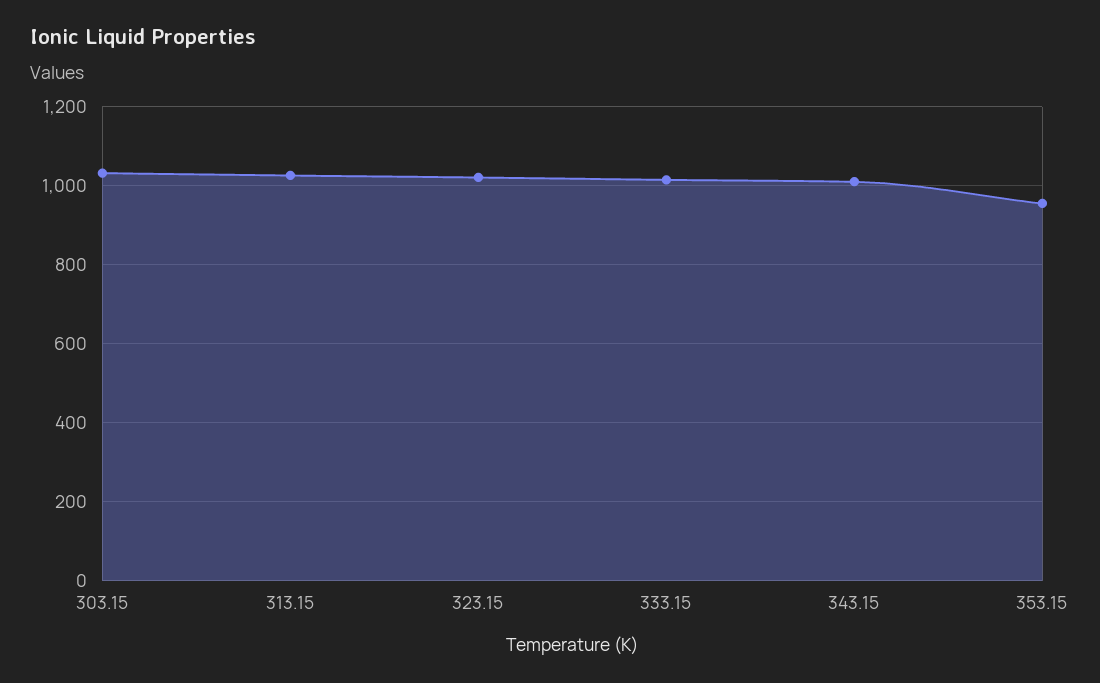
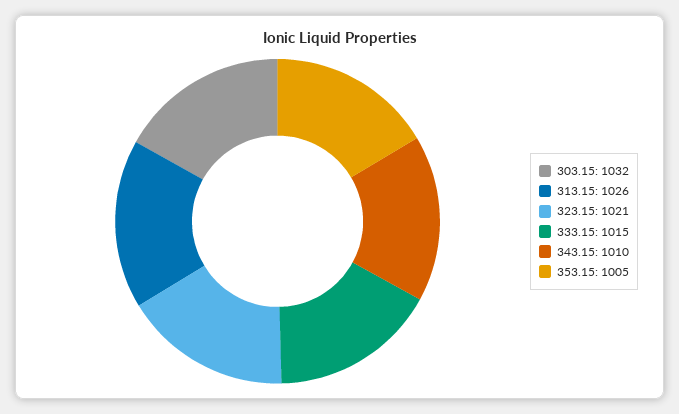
353.15: 960 -> 1005

